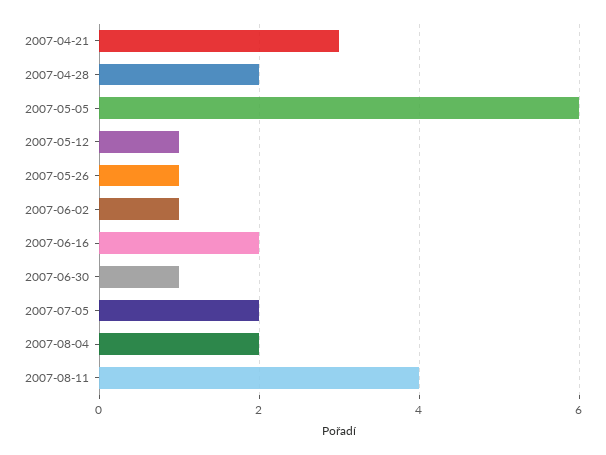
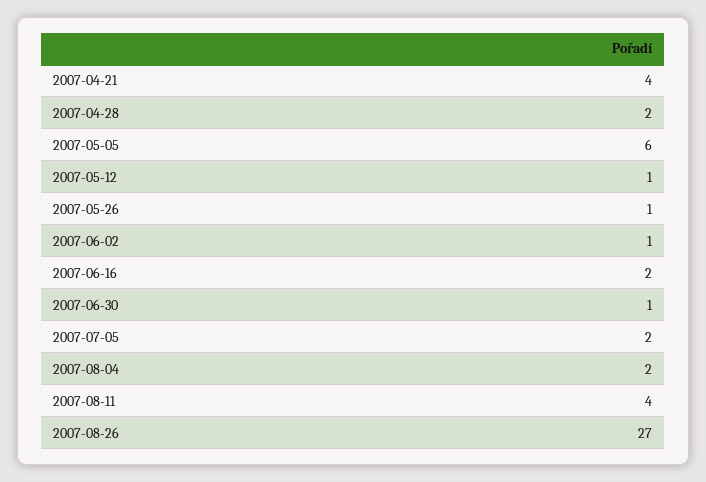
2007-04-21: 3 -> 4
2007-08-26: none -> 27

